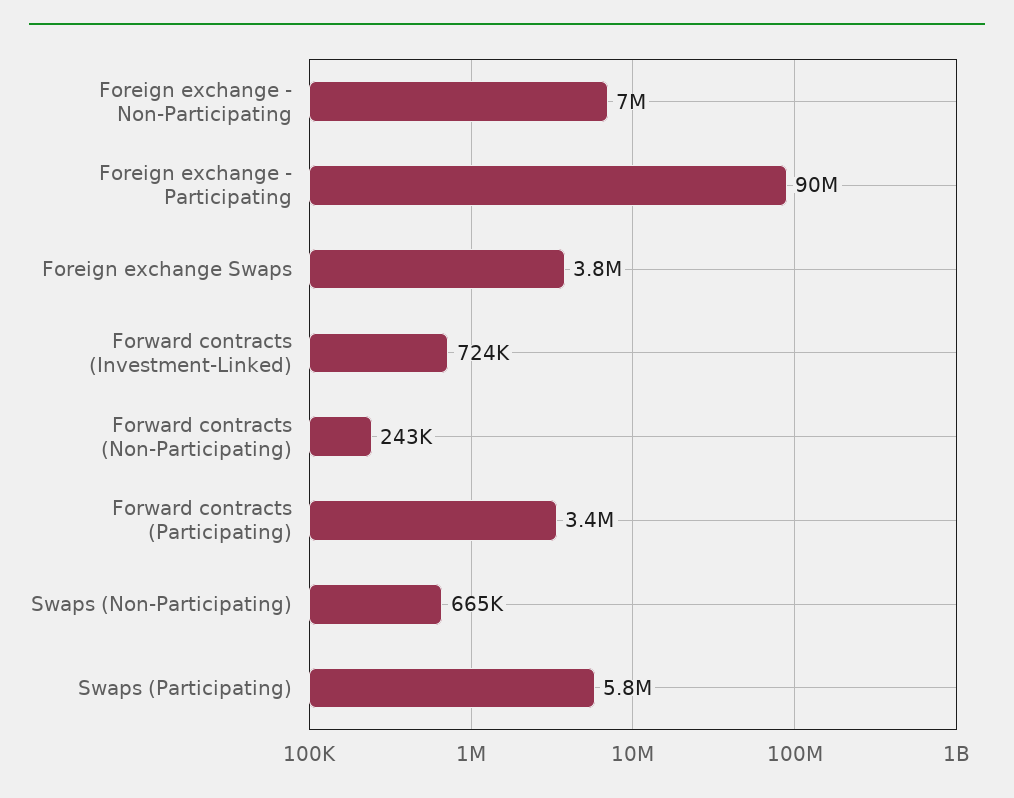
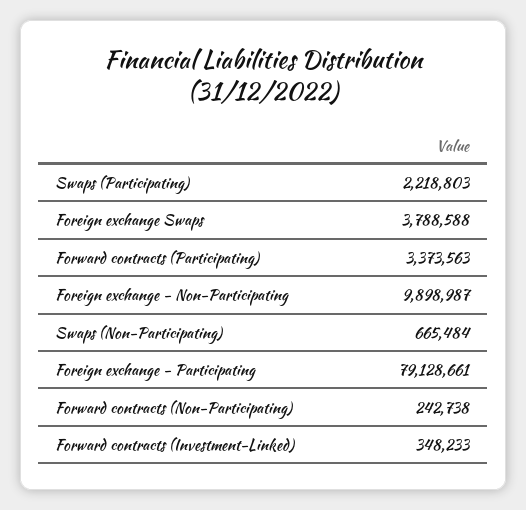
Foreign exchange - Non-Participating: 7000000 -> 9898987
Foreign exchange - Participating: 90000000 -> 79128661
Forward contracts (Investment-Linked): 724000 -> 348233
Swaps (Participating): 5800000 -> 2218803

